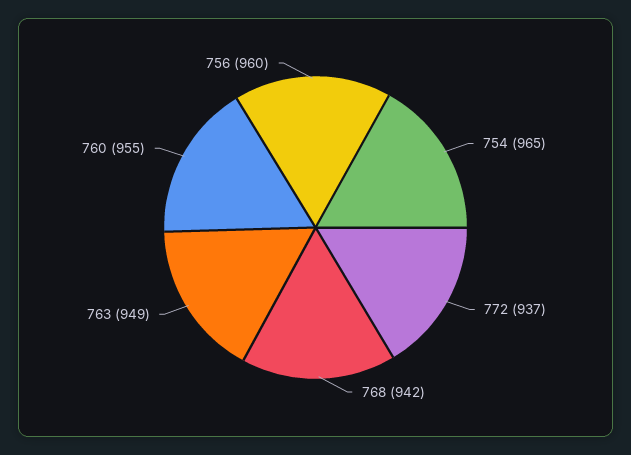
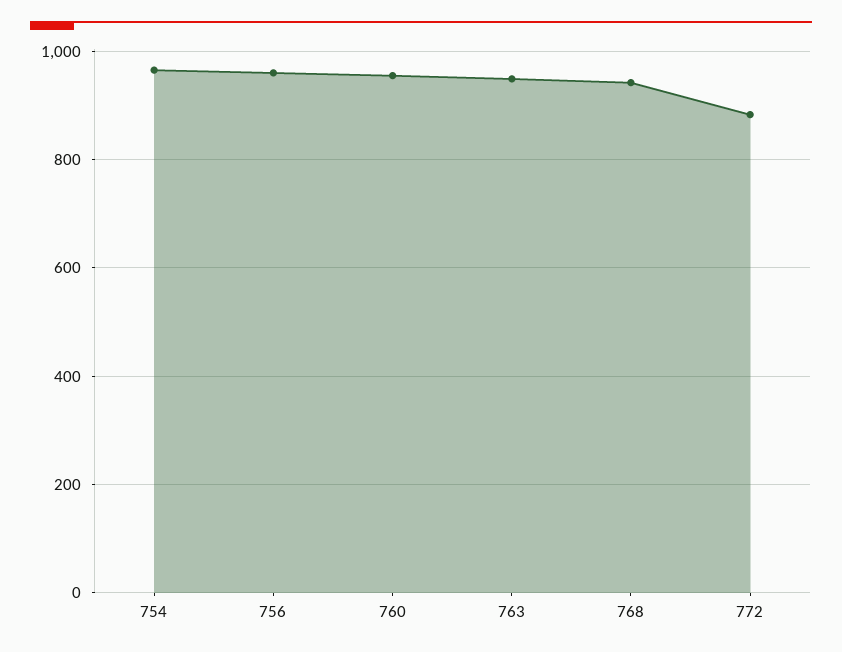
772: 937 -> 880

